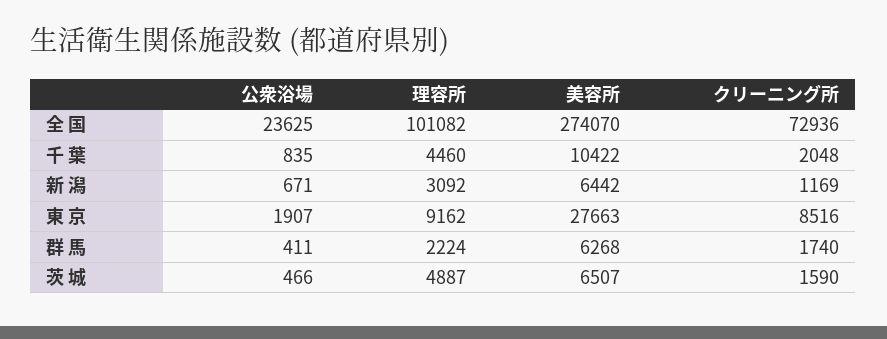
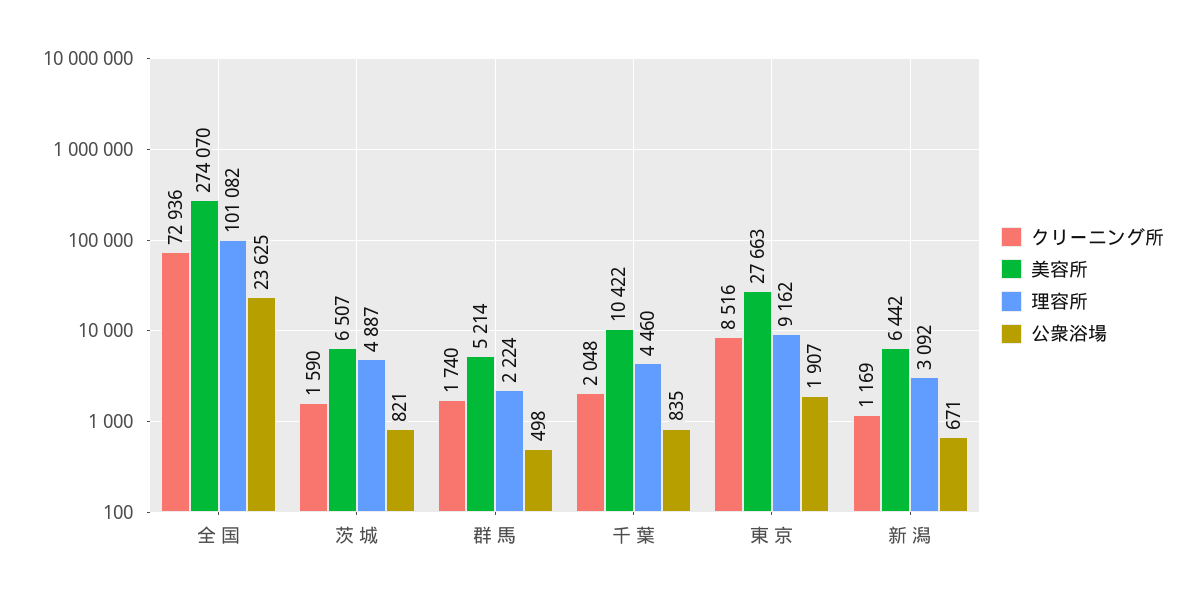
公衆浴場, 群 馬: 411 -> 498
美容所, 群 馬: 6268 -> 5214
公衆浴場, 茨 城: 466 -> 821

